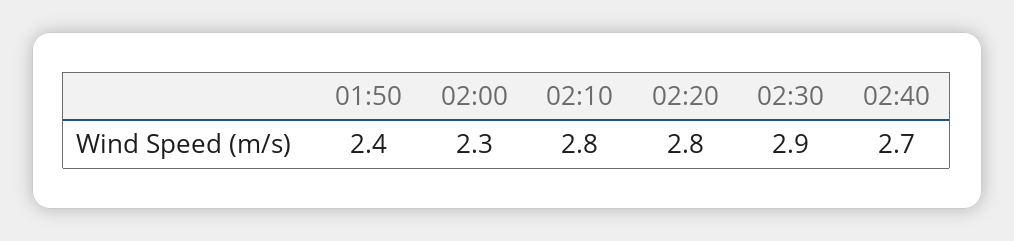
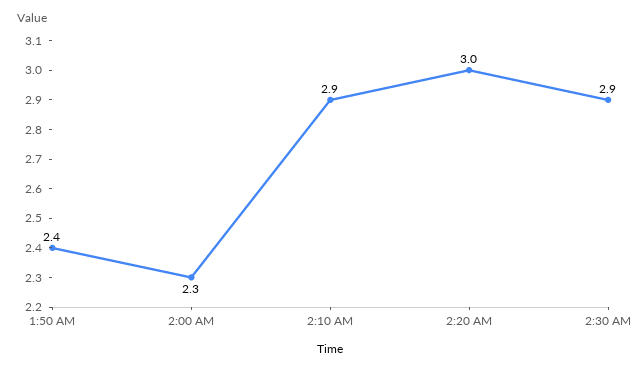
02:10: 2.8 -> 2.9
02:20: 2.8 -> 3
02:40: 2.7 -> none

